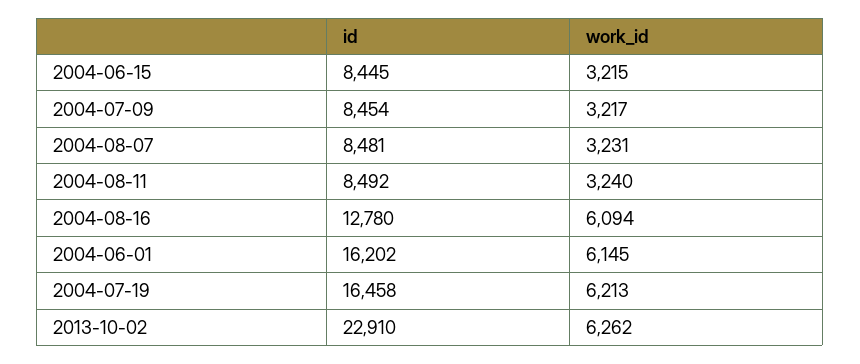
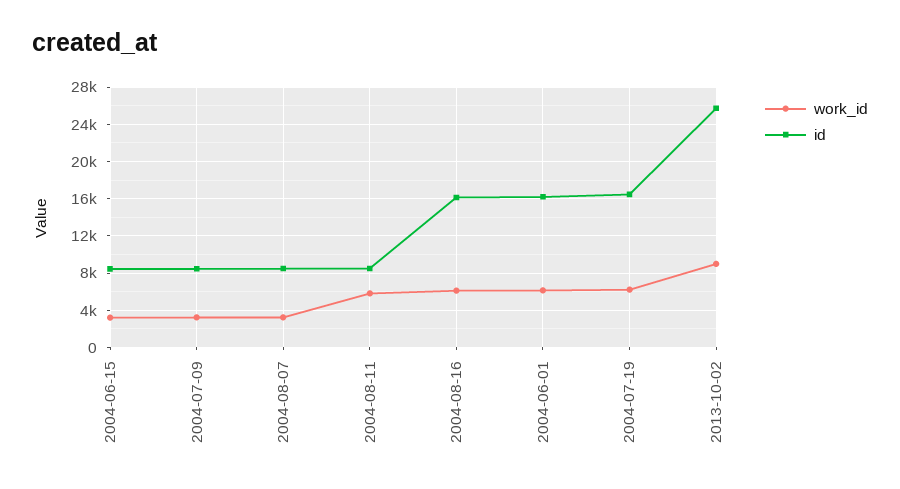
work_id, 2004-08-11: 3240 -> 6000
id, 2004-08-16: 12780 -> 16000
id, 2013-10-02: 22910 -> 26000
work_id, 2013-10-02: 6262 -> 9000

